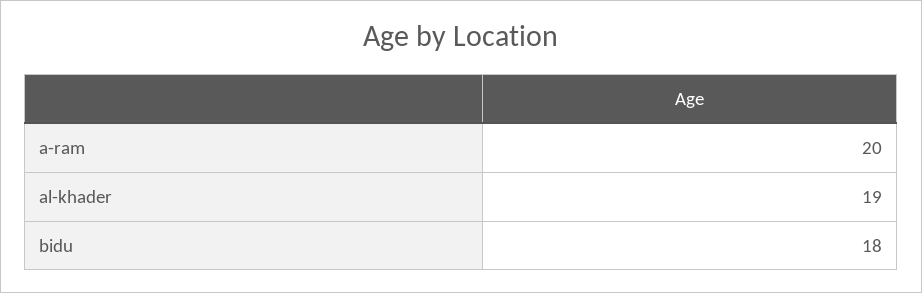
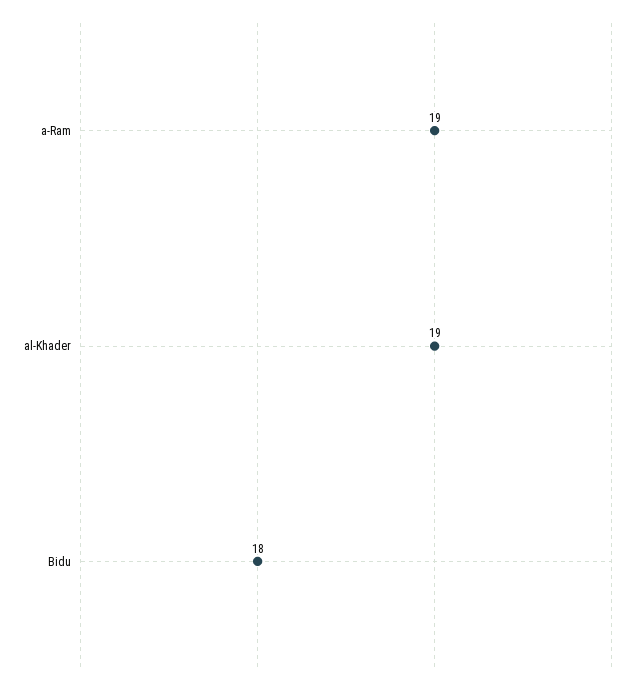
a-ram: 20 -> 19

